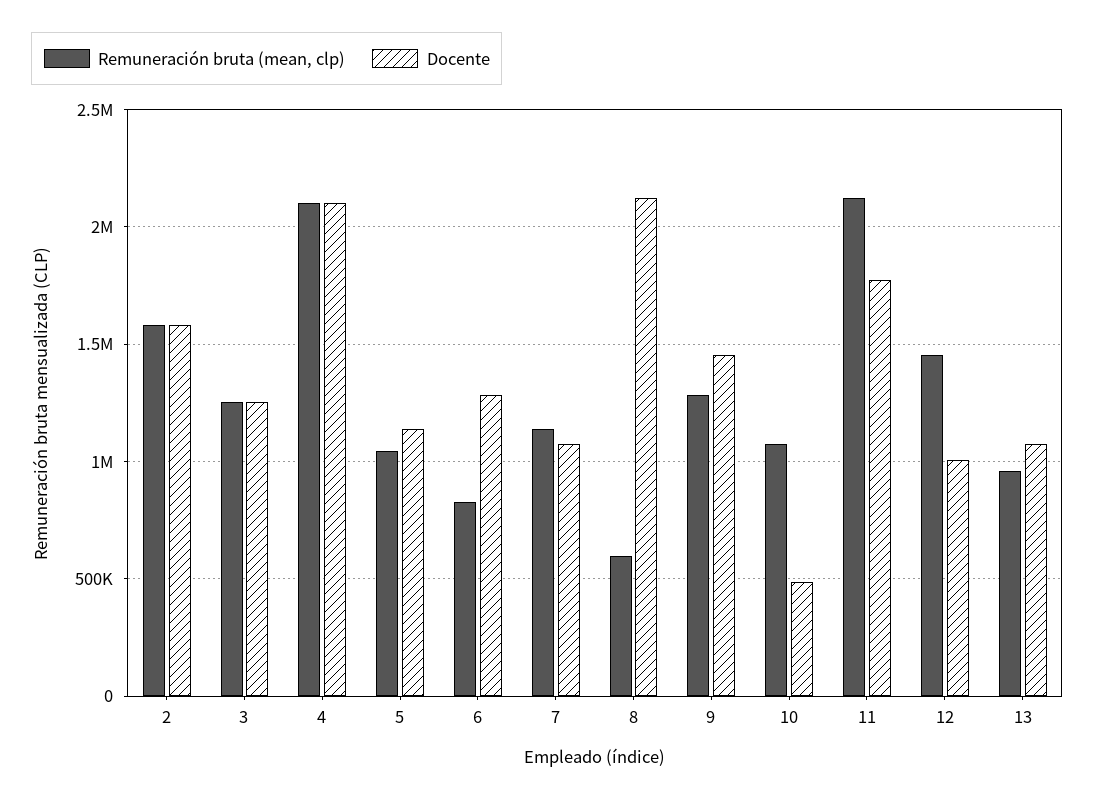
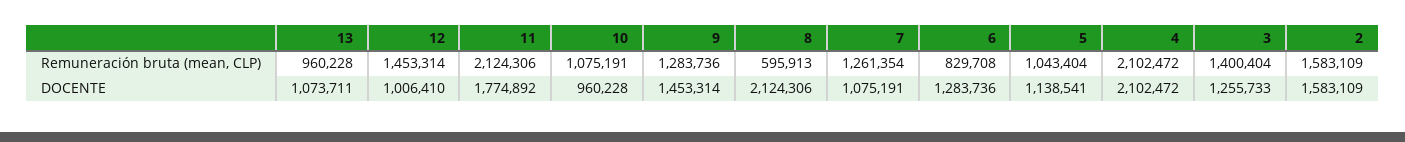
Remuneración bruta (mean, clp), 3: 1250000 -> 1400404
Remuneración bruta (mean, clp), 7: 1150000 -> 1261354
Docente, 10: 500000 -> 960228

